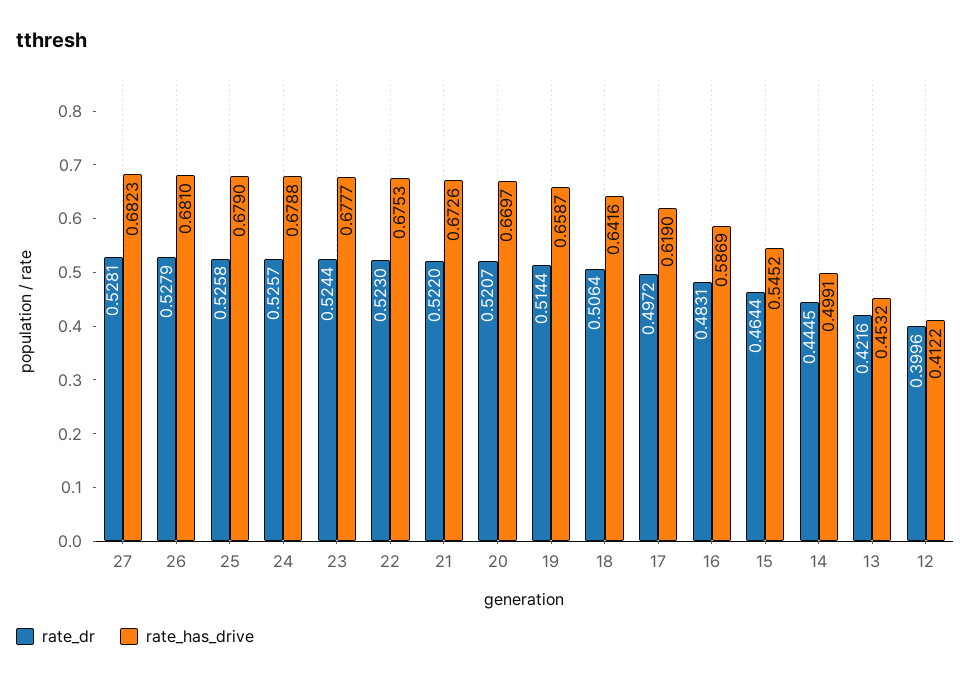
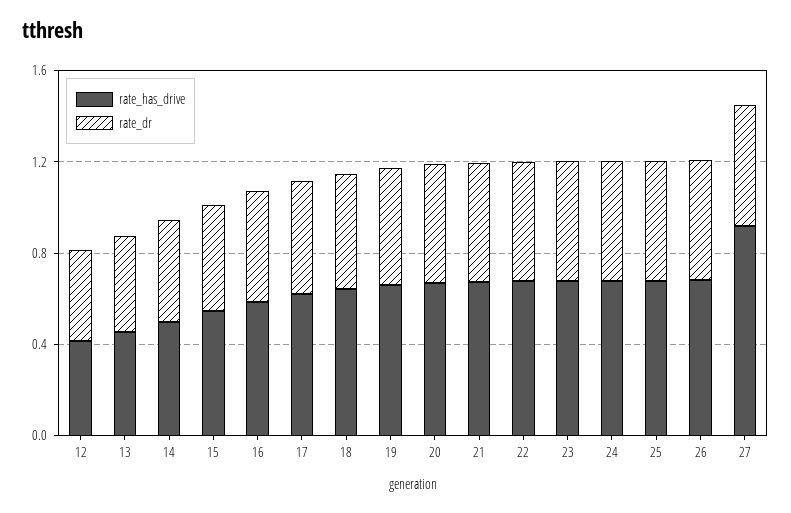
rate_has_drive, 27: 0.6823 -> 0.9

